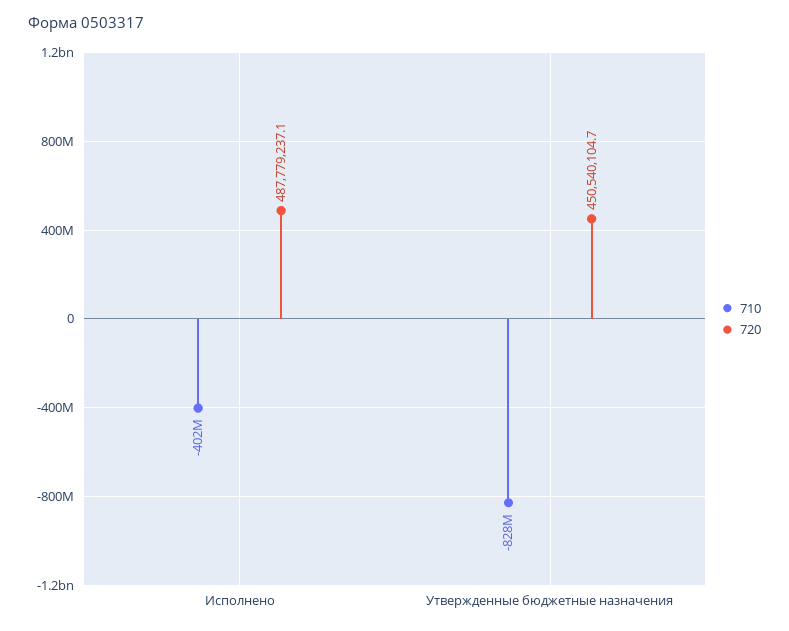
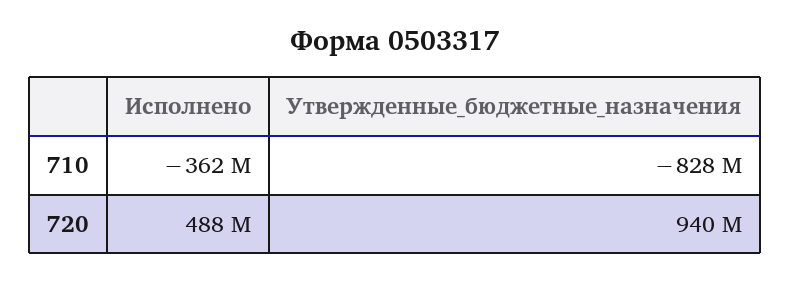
710, Исполнено: -402000000 -> -362000000
720, Утвержденные бюджетные назначения: 450540104.7 -> 940000000

